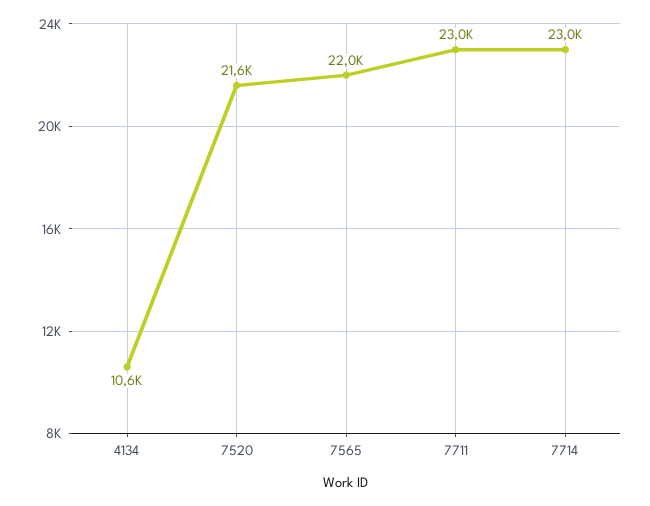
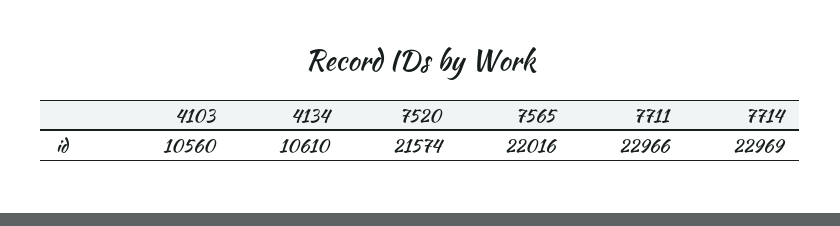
4103: none -> 10560

